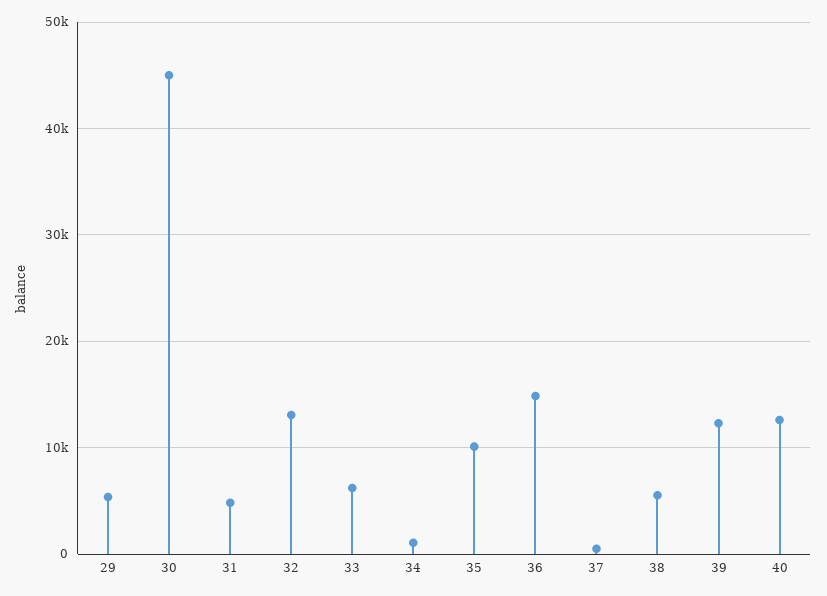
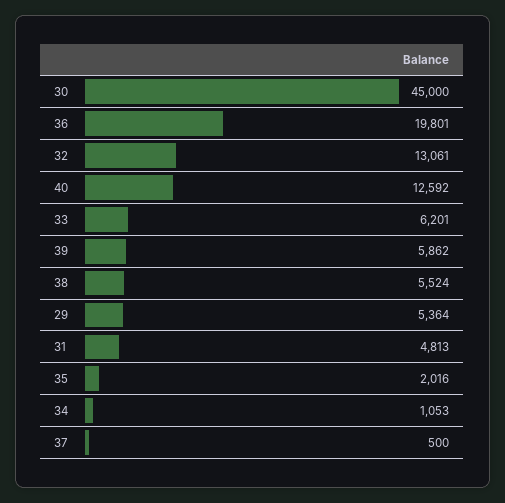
35: 10000 -> 2016
36: 15000 -> 19801
39: 12000 -> 5862

